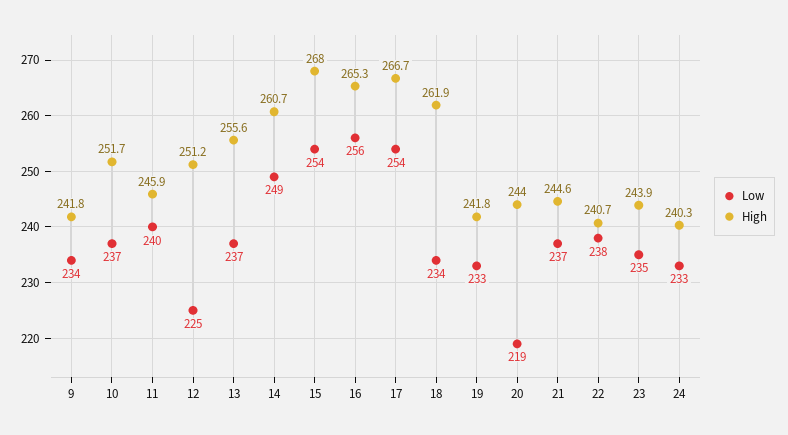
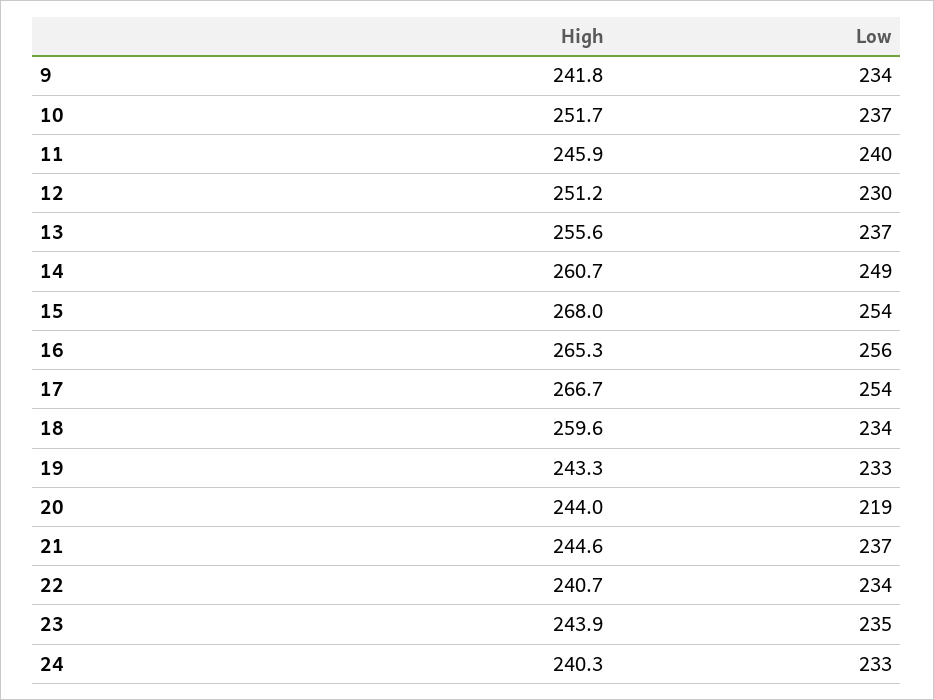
Low, 12: 225 -> 230
High, 18: 261.9 -> 259.6
High, 19: 241.8 -> 243.3
Low, 22: 238 -> 234

